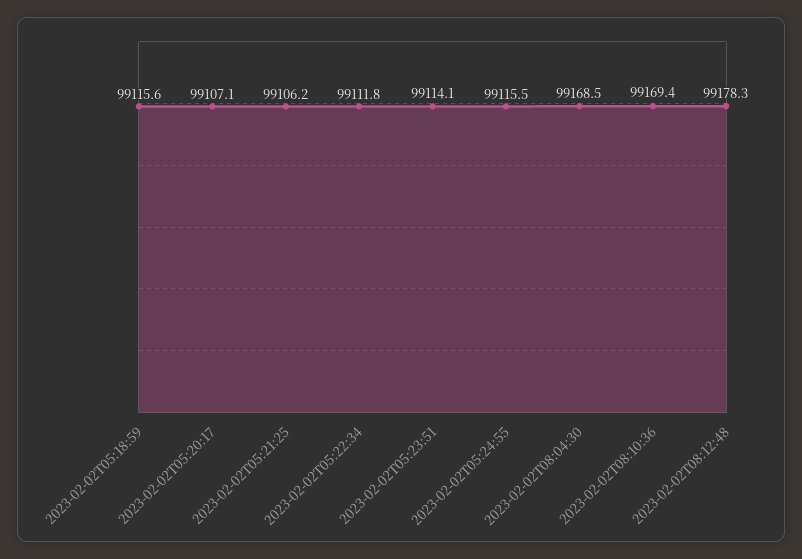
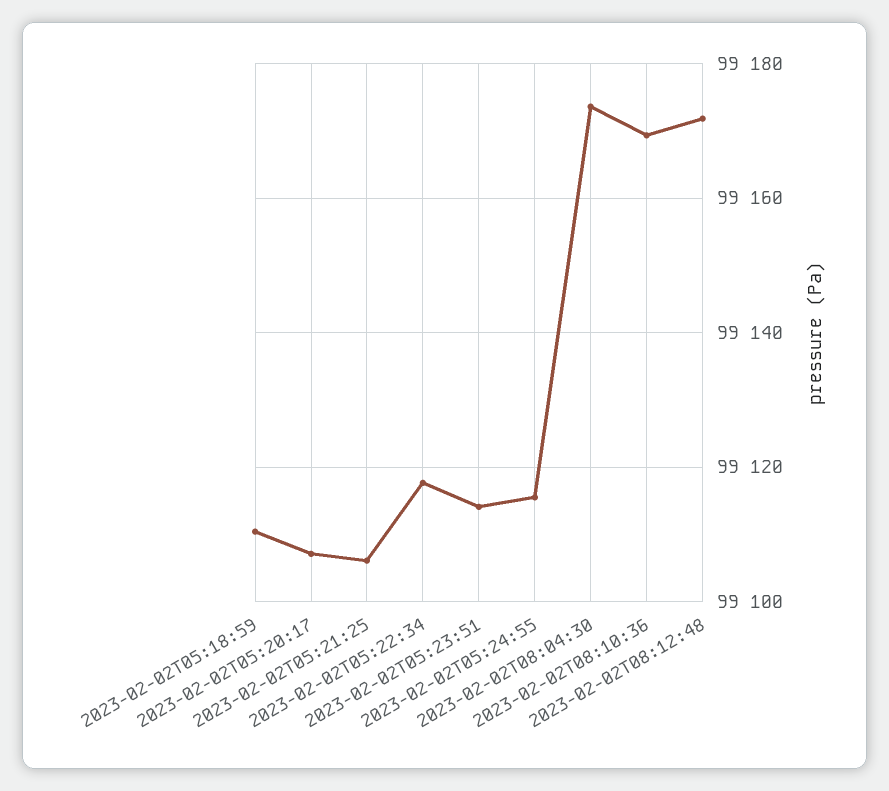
2023-02-02T05:18:59: 99115.6 -> 99110
2023-02-02T05:22:34: 99111.8 -> 99118
2023-02-02T08:04:30: 99168.5 -> 99174
2023-02-02T08:12:48: 99178.3 -> 99172

